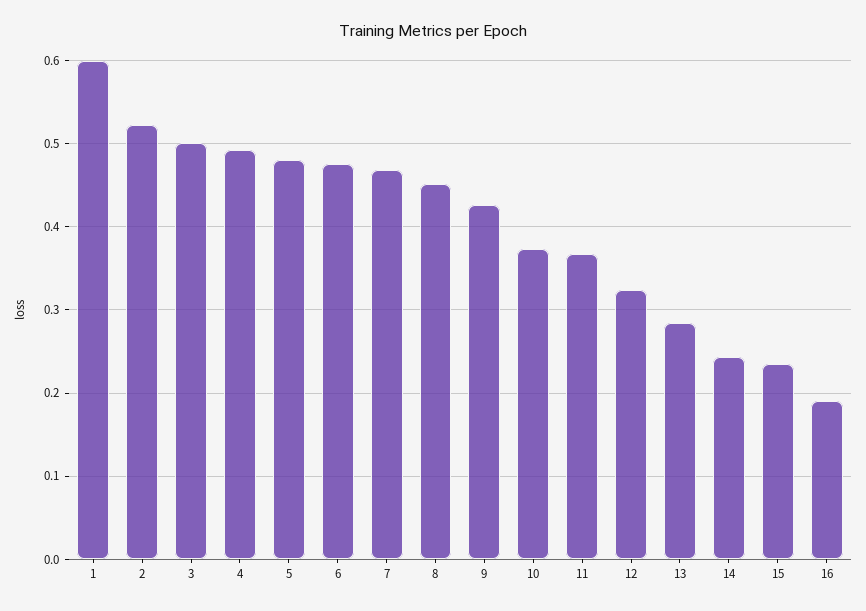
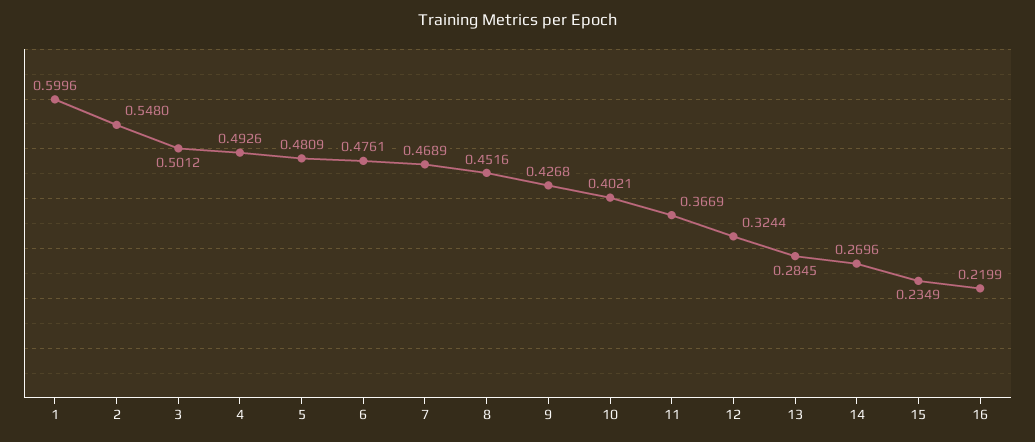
2: 0.52 -> 0.548
10: 0.37 -> 0.4021
14: 0.24 -> 0.2696
16: 0.19 -> 0.2199

